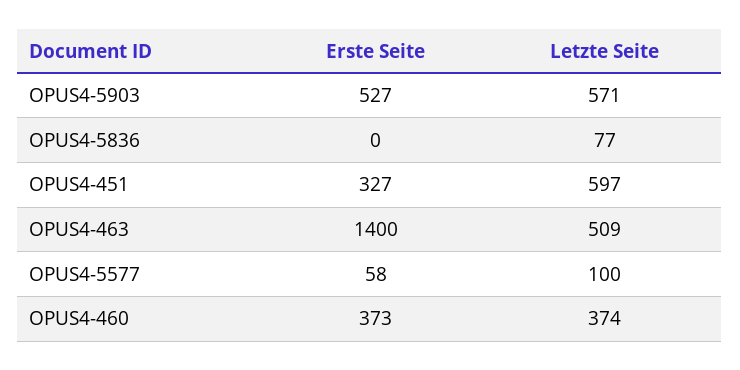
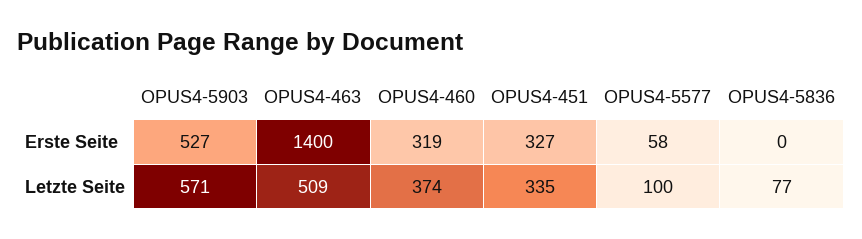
Letzte Seite, OPUS4-451: 597 -> 335
Erste Seite, OPUS4-460: 373 -> 319

